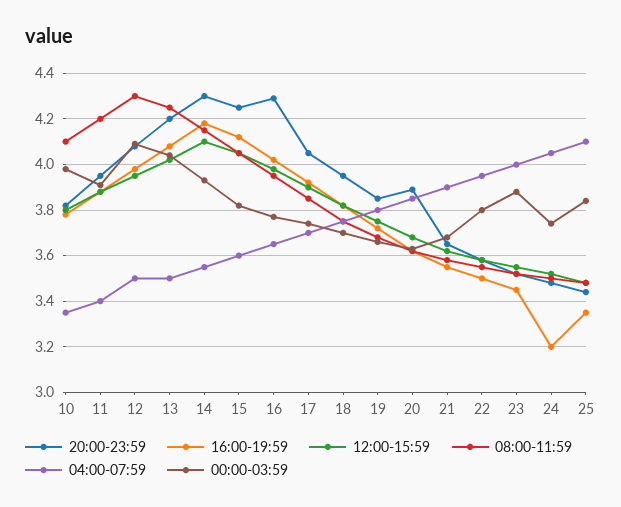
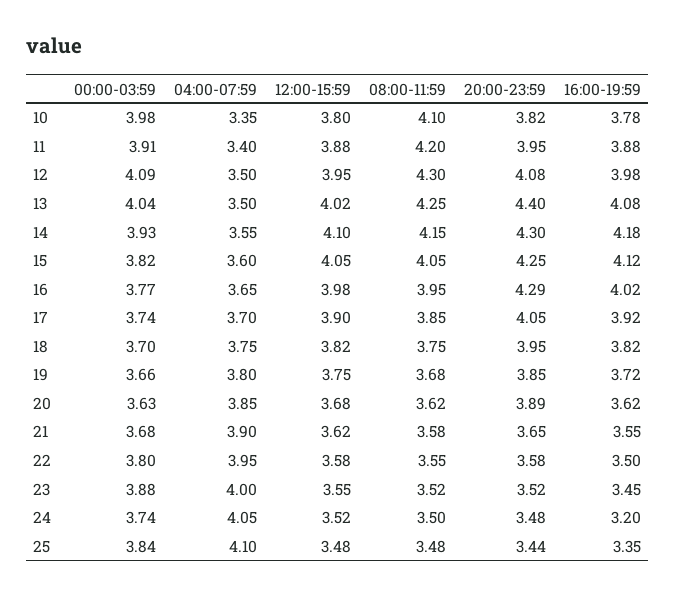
20:00-23:59, 13: 4.2 -> 4.4

